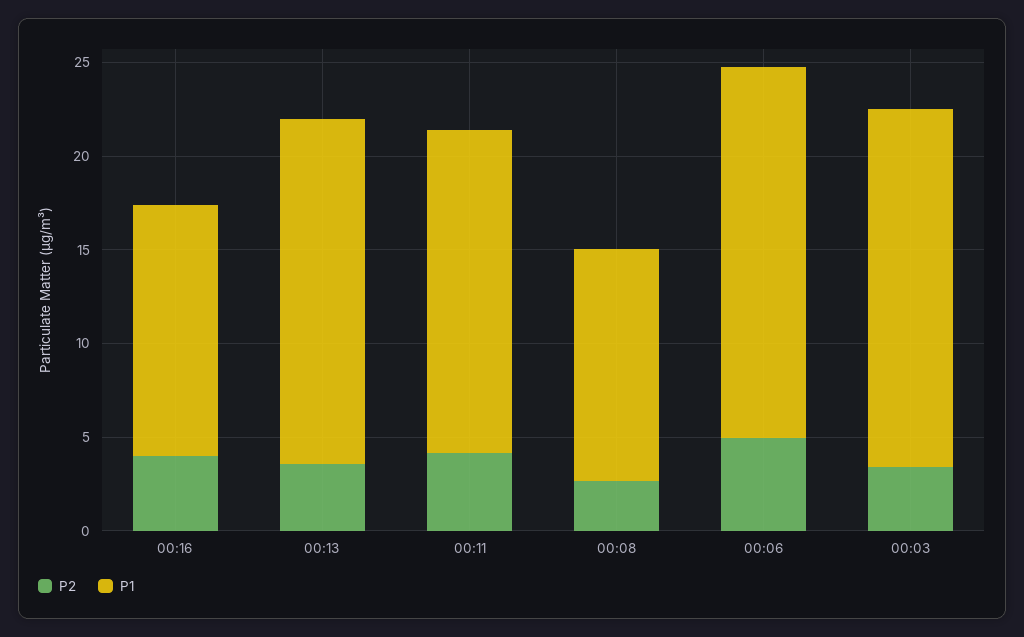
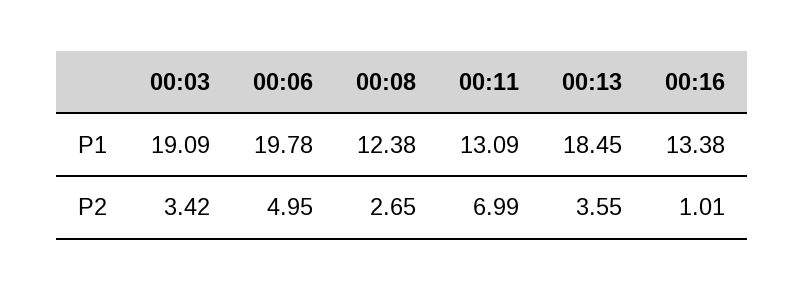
P2, 00:16: 4 -> 1.01
P2, 00:11: 4 -> 6.99
P1, 00:11: 17 -> 13.09

